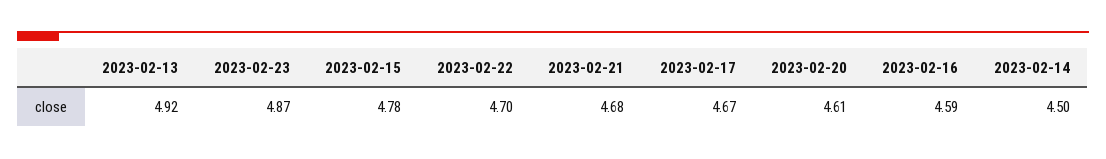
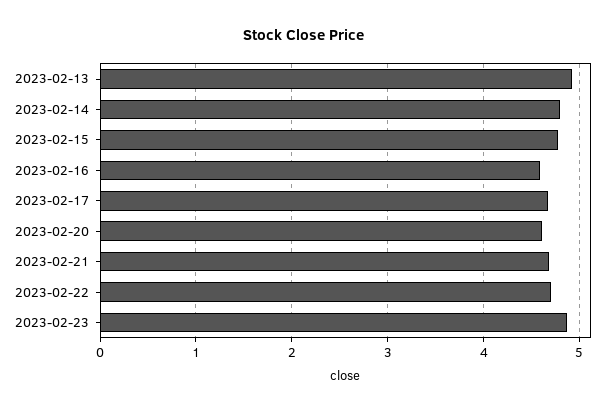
2023-02-14: 4.5 -> 4.8

